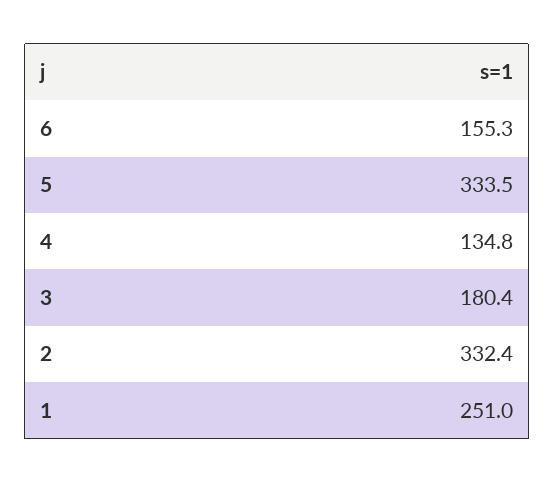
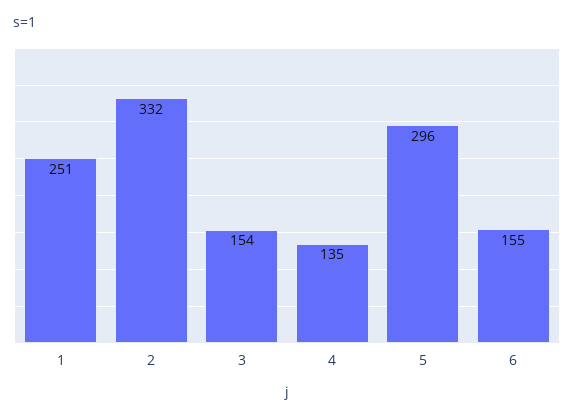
5: 333.5 -> 296
3: 180.4 -> 154

